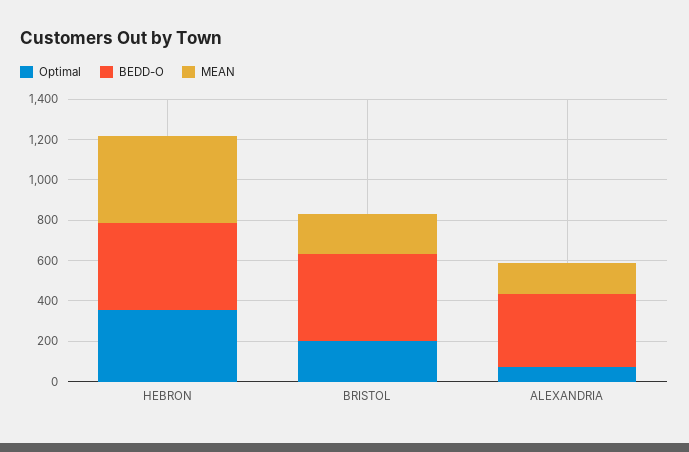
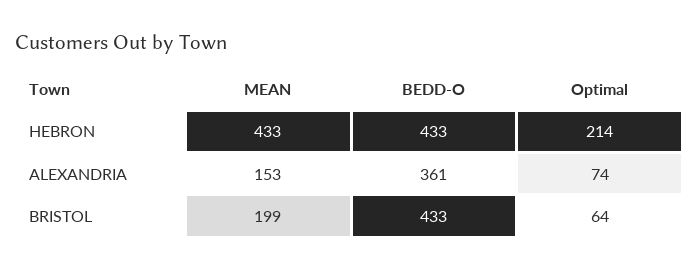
Optimal, HEBRON: 350 -> 214
Optimal, BRISTOL: 200 -> 64

